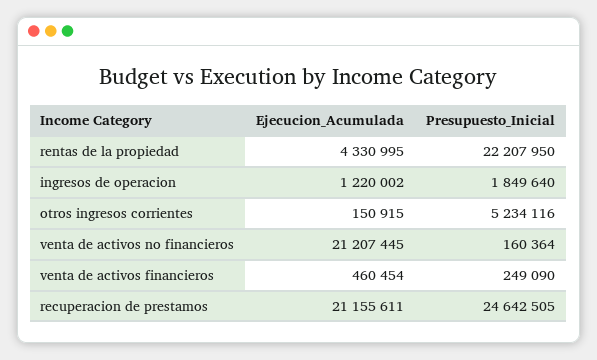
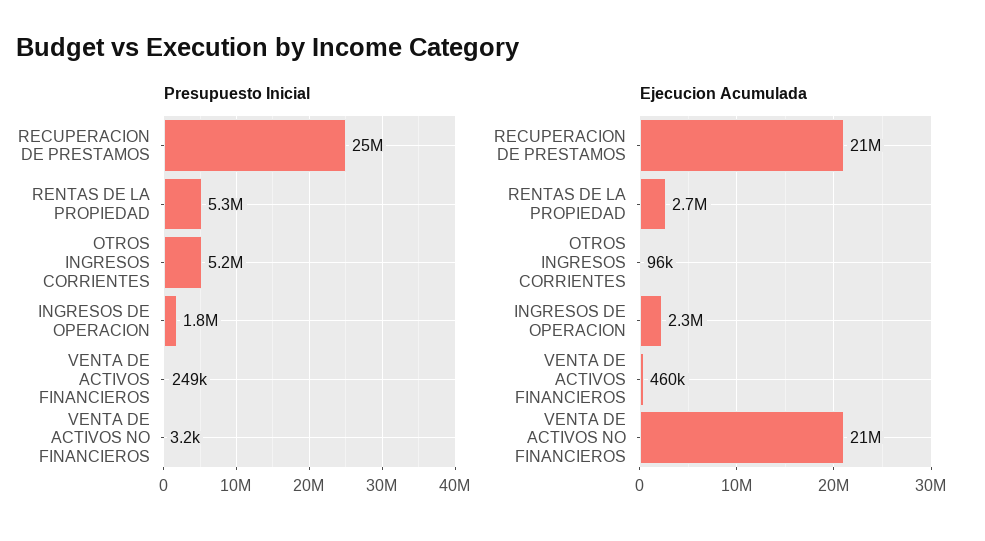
Ejecucion_Acumulada, rentas de la propiedad: 4330995 -> 2700000
Presupuesto_Inicial, rentas de la propiedad: 22207950 -> 5300000
Ejecucion_Acumulada, ingresos de operacion: 1220002 -> 2300000
Ejecucion_Acumulada, otros ingresos corrientes: 150915 -> 96000
Presupuesto_Inicial, venta de activos no financieros: 160364 -> 3200

